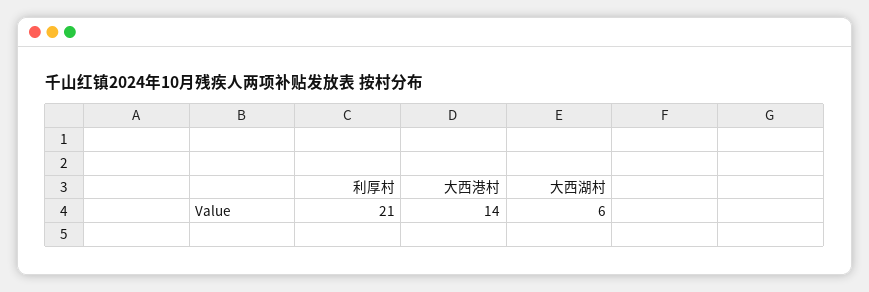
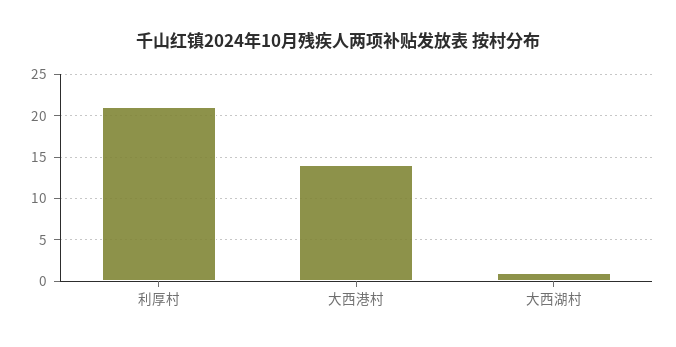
大西湖村: 6 -> 1

